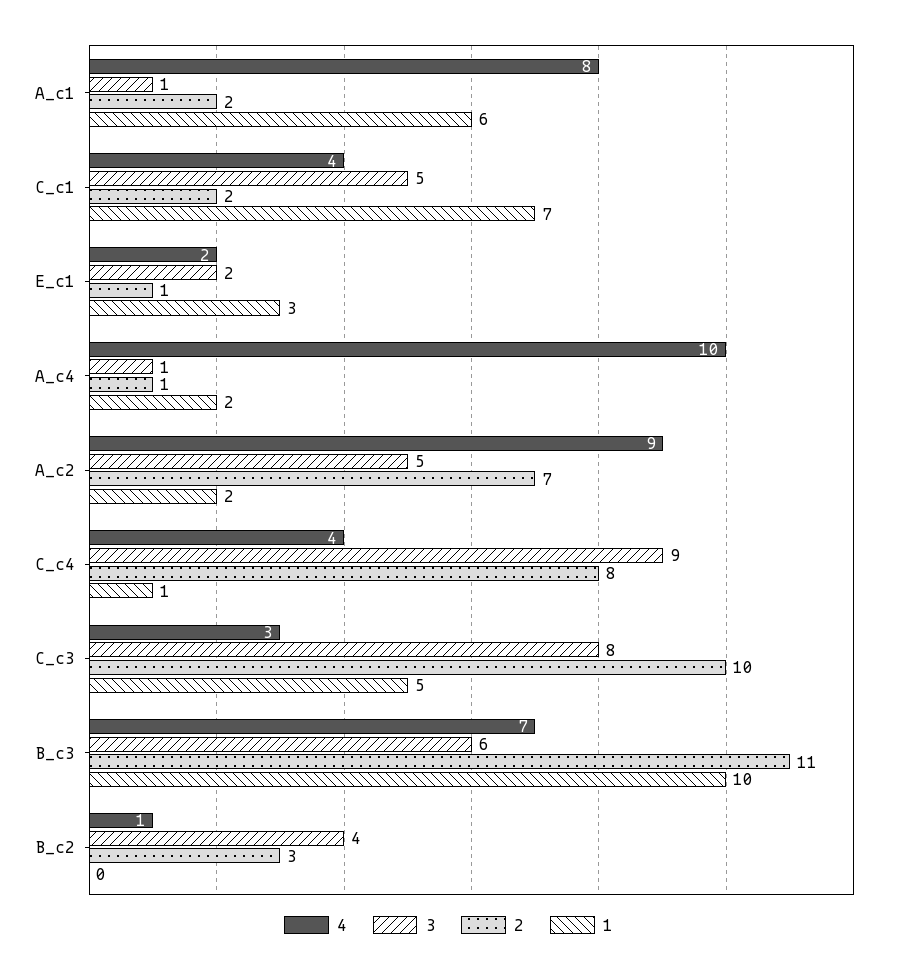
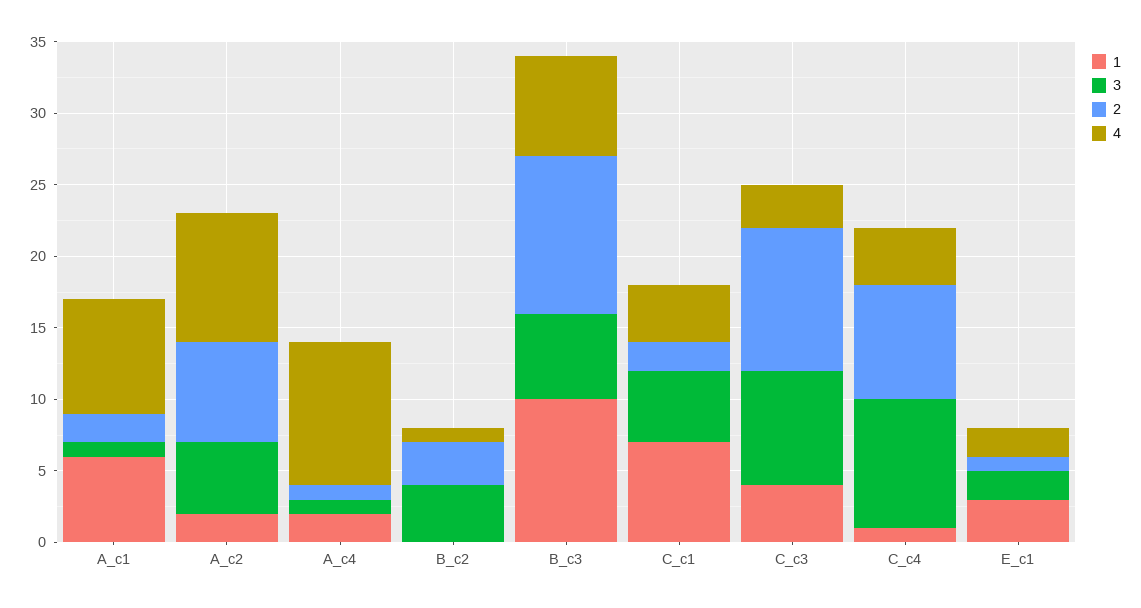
1, C_c3: 5 -> 4

